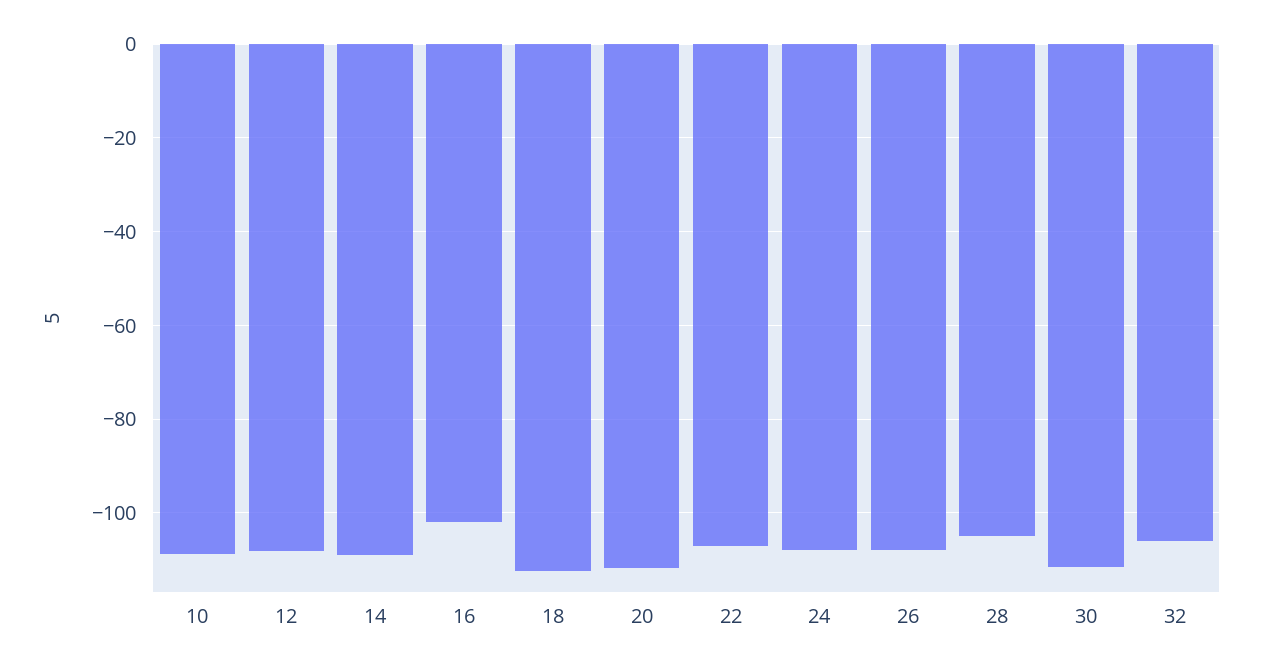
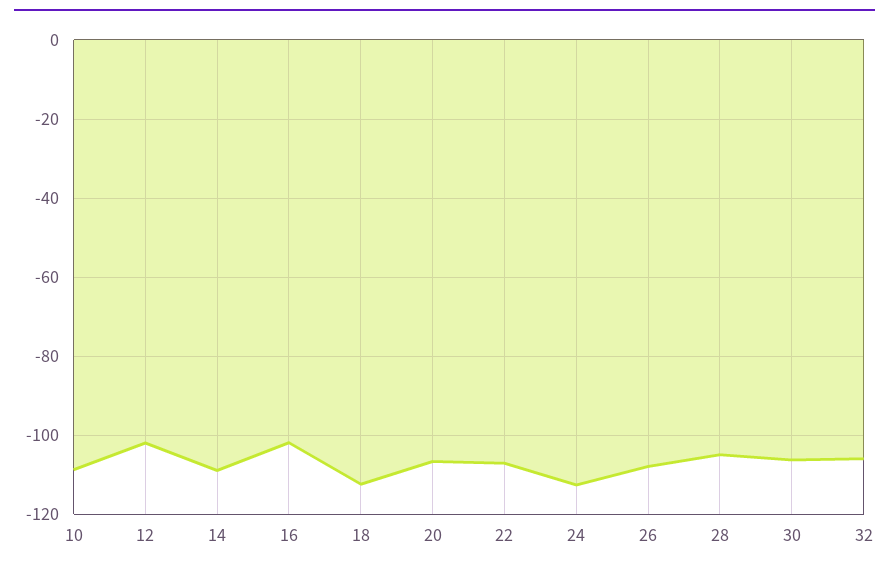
12: -108 -> -102
20: -112 -> -106
24: -108 -> -112
30: -112 -> -106

